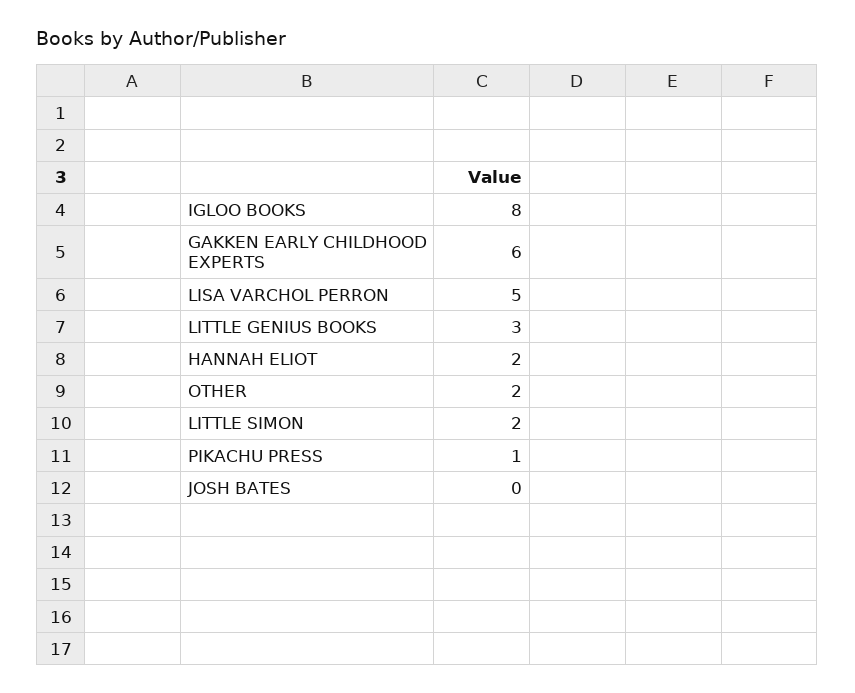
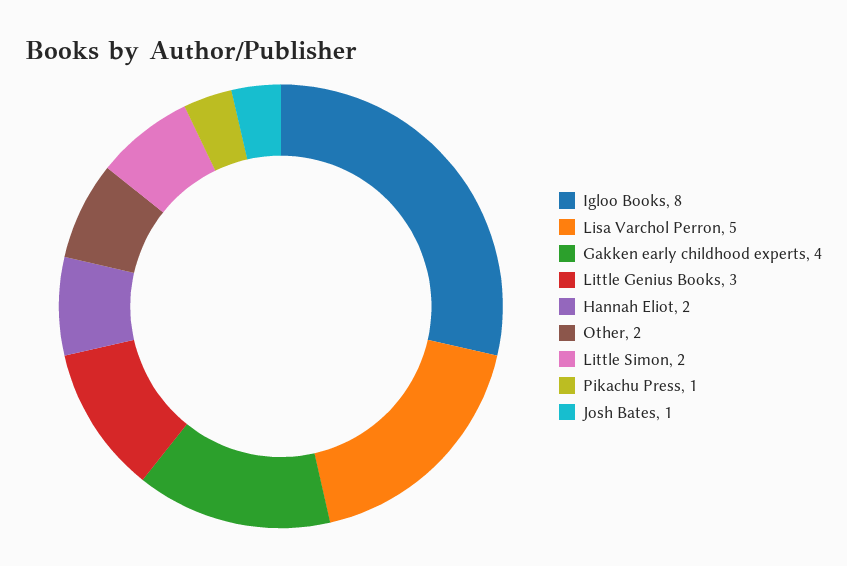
GAKKEN EARLY CHILDHOOD EXPERTS: 6 -> 4
JOSH BATES: 0 -> 1

